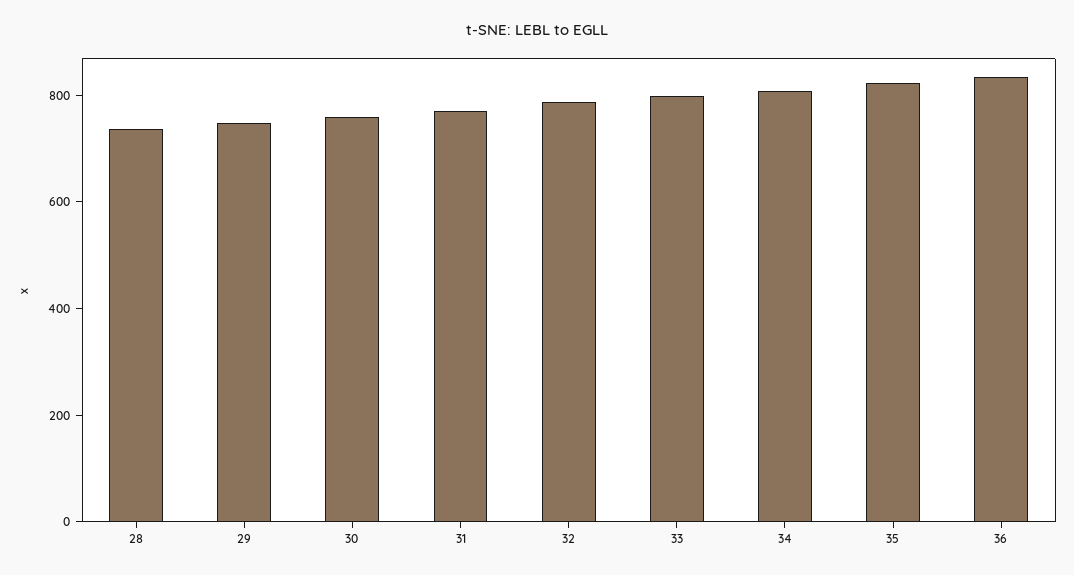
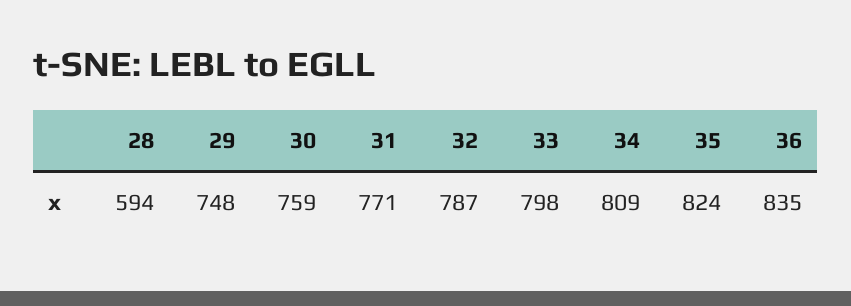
28: 750 -> 594

